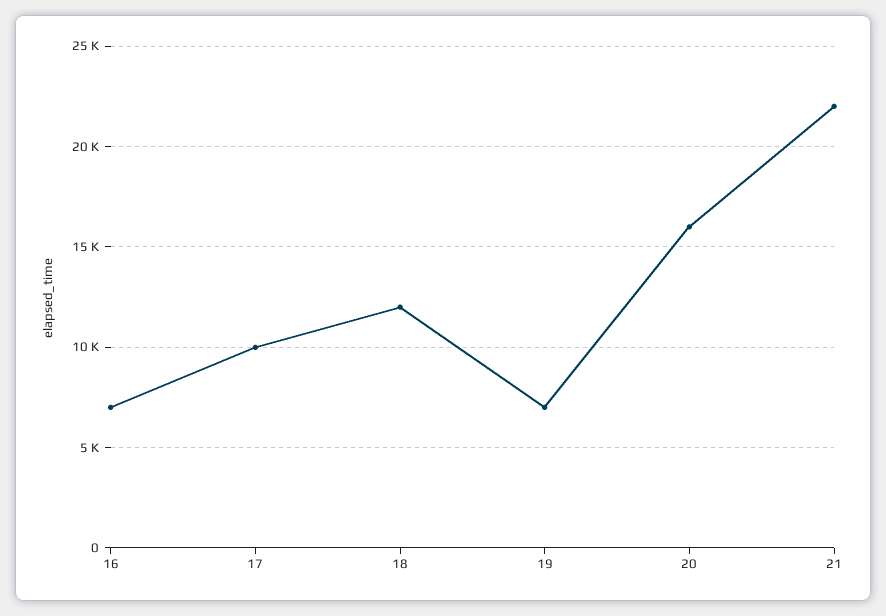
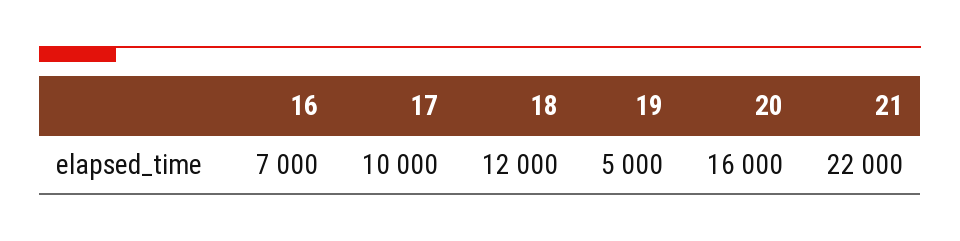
19: 7000 -> 5000

